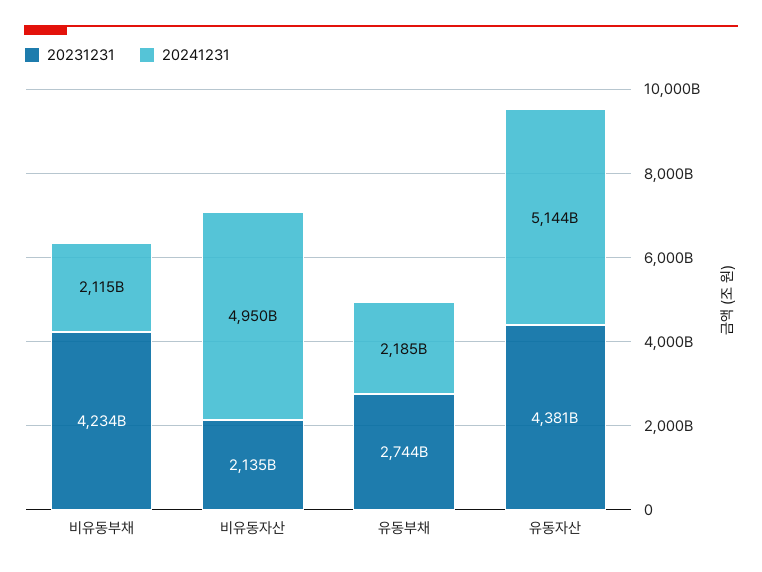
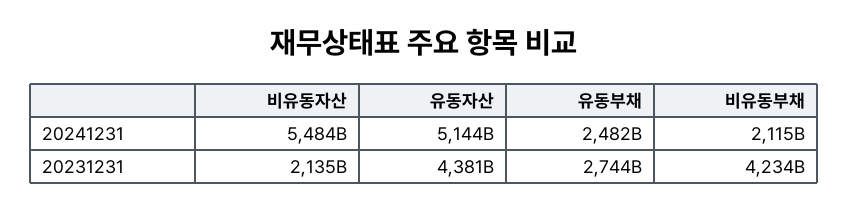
20241231, 비유동자산: 4950000000000 -> 5484000000000
20241231, 유동부채: 2185000000000 -> 2482000000000

